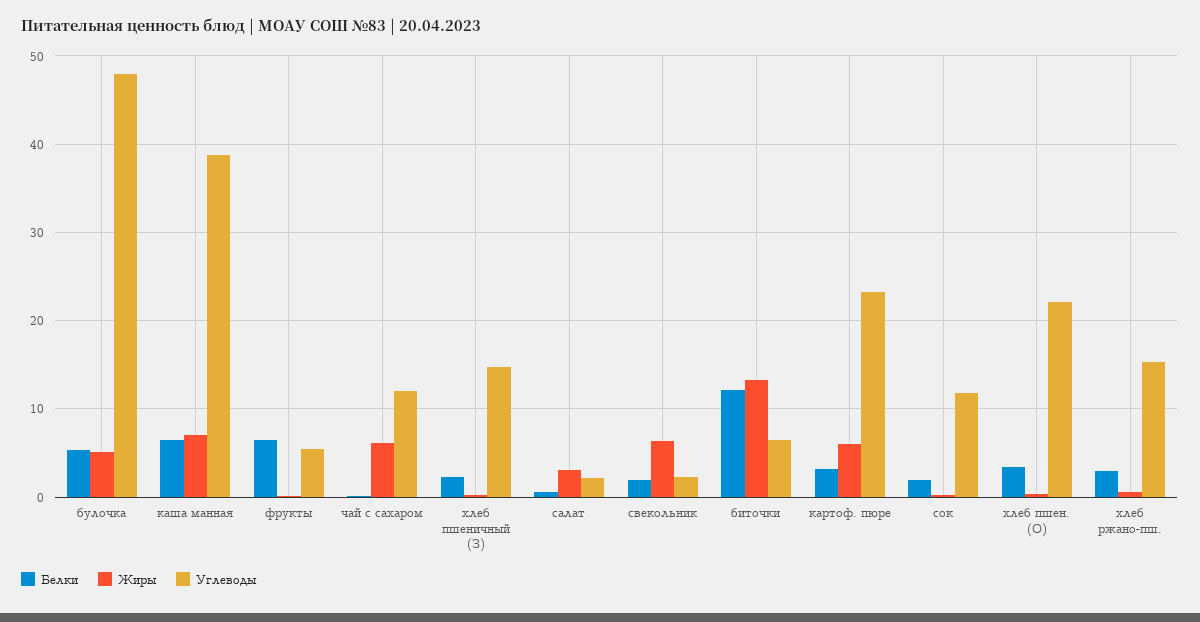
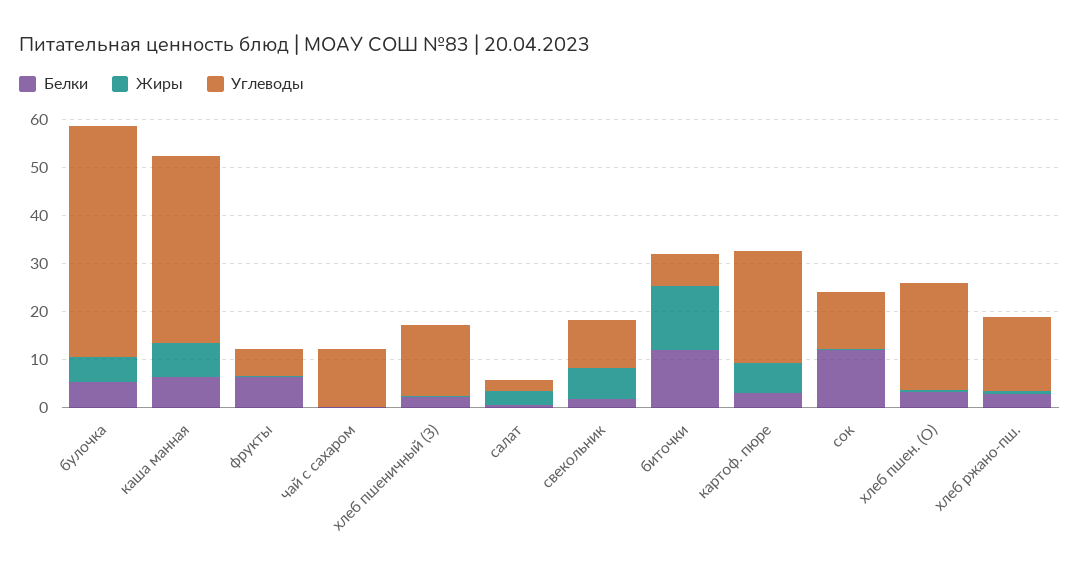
Жиры, чай с сахаром: 6 -> 0
Углеводы, свекольник: 2 -> 10
Белки, сок: 2 -> 12

